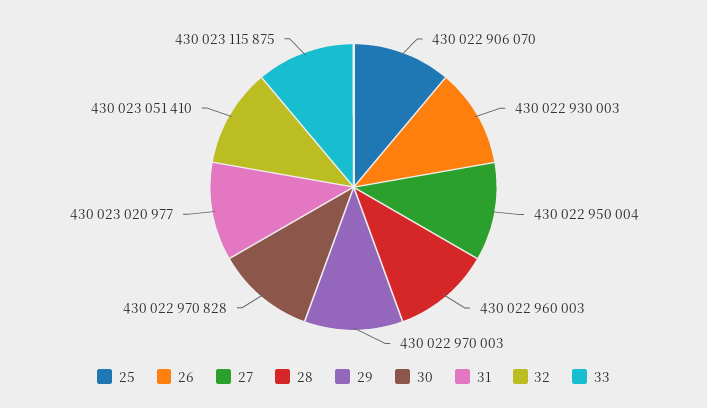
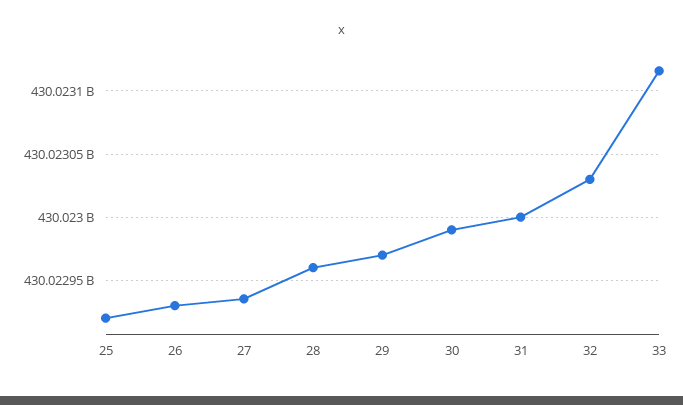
25: 430022906070 -> 430022920000
27: 430022950004 -> 430022935000
30: 430022970828 -> 430022990000
31: 430023020977 -> 430023000000
32: 430023051410 -> 430023030000

